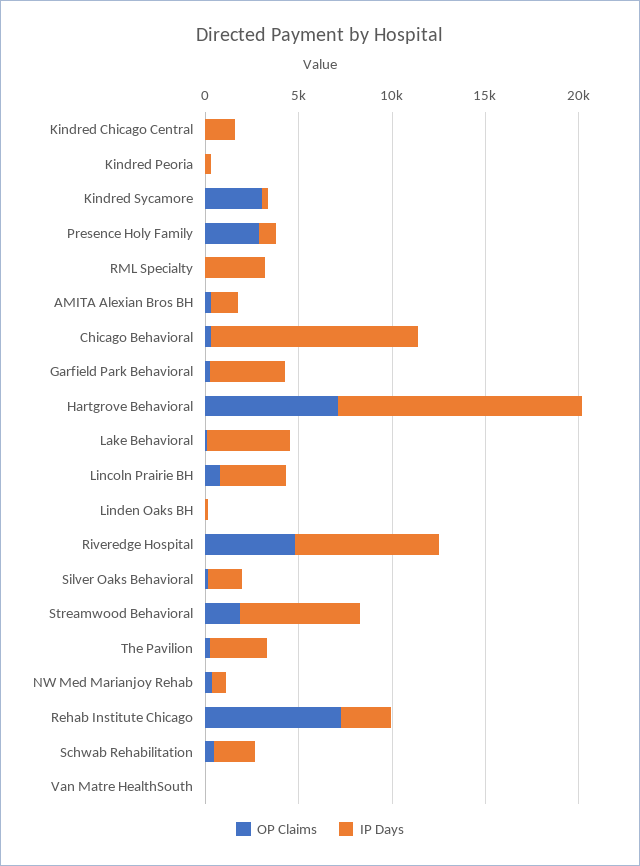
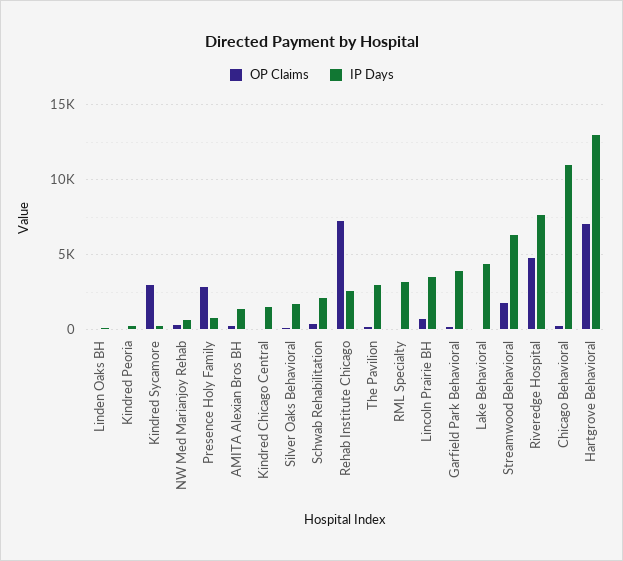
OP Claims, Van Matre HealthSouth: 0 -> none
IP Days, Van Matre HealthSouth: 0 -> none

